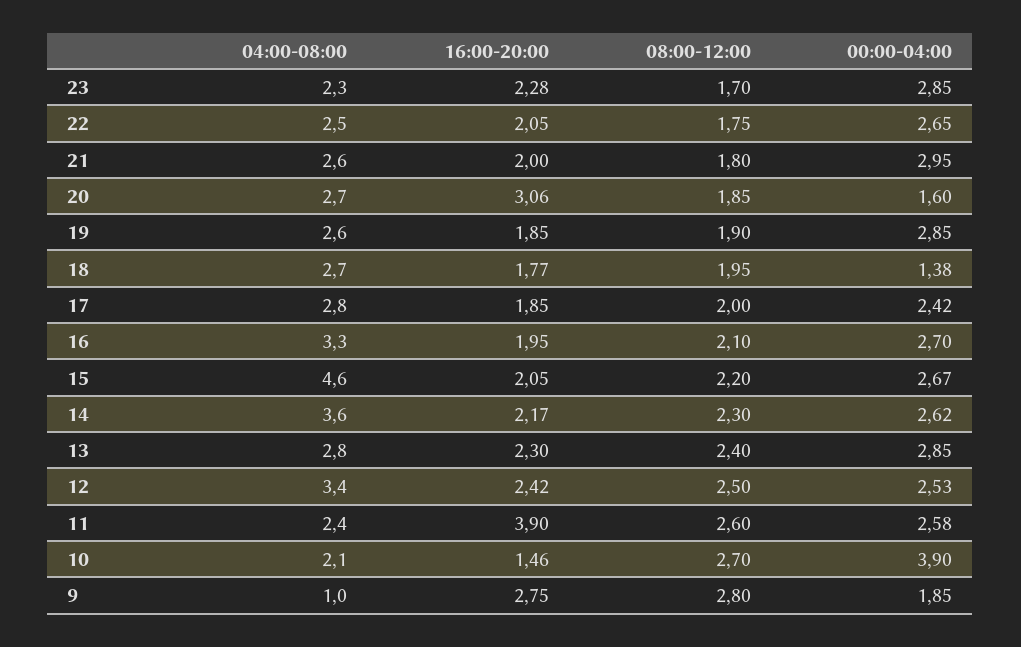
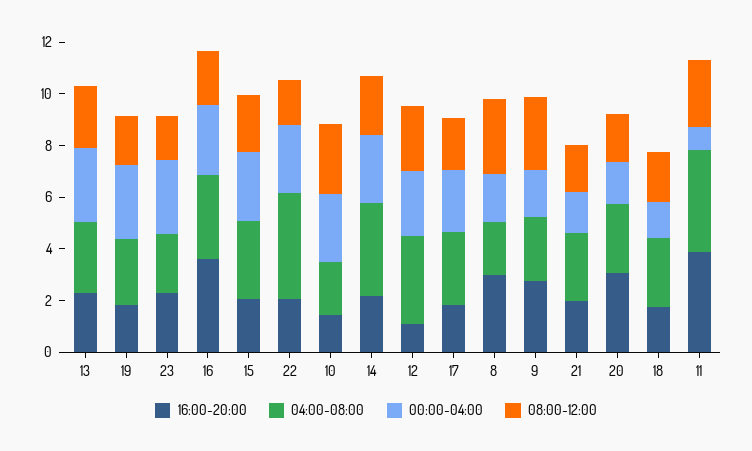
04:00-08:00, 22: 2.5 -> 4
00:00-04:00, 21: 2.95 -> 1.5
16:00-20:00, 16: 1.95 -> 3.5
04:00-08:00, 15: 4.6 -> 3
16:00-20:00, 12: 2.42 -> 1
04:00-08:00, 11: 2.4 -> 4
00:00-04:00, 11: 2.58 -> 1
00:00-04:00, 10: 3.9 -> 2.5
04:00-08:00, 9: 1 -> 2.5
16:00-20:00, 8: none -> 3
04:00-08:00, 8: none -> 2
00:00-04:00, 8: none -> 2
08:00-12:00, 8: none -> 3

